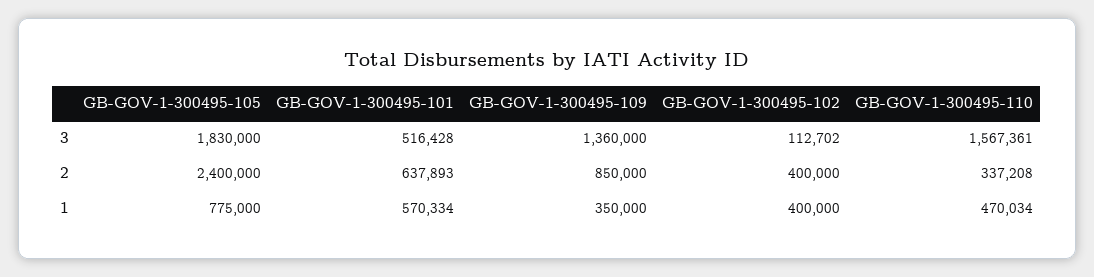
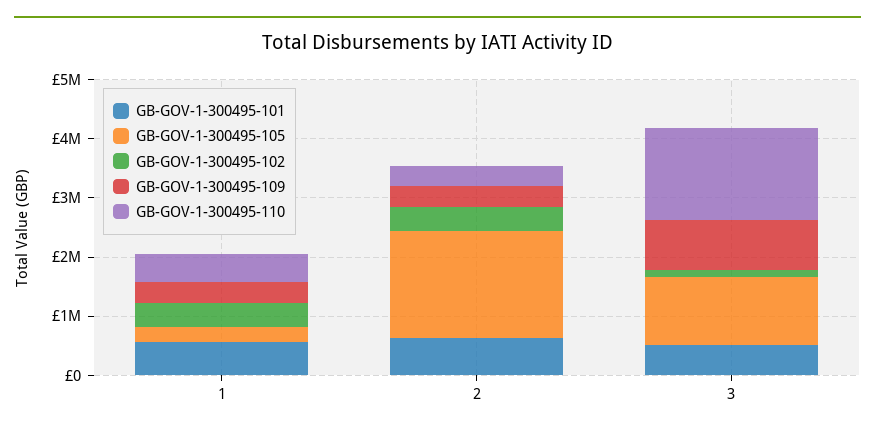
GB-GOV-1-300495-105, 3: 1830000 -> 1200000
GB-GOV-1-300495-109, 3: 1360000 -> 800000
GB-GOV-1-300495-105, 2: 2400000 -> 1800000
GB-GOV-1-300495-109, 2: 850000 -> 400000
GB-GOV-1-300495-105, 1: 775000 -> 200000

